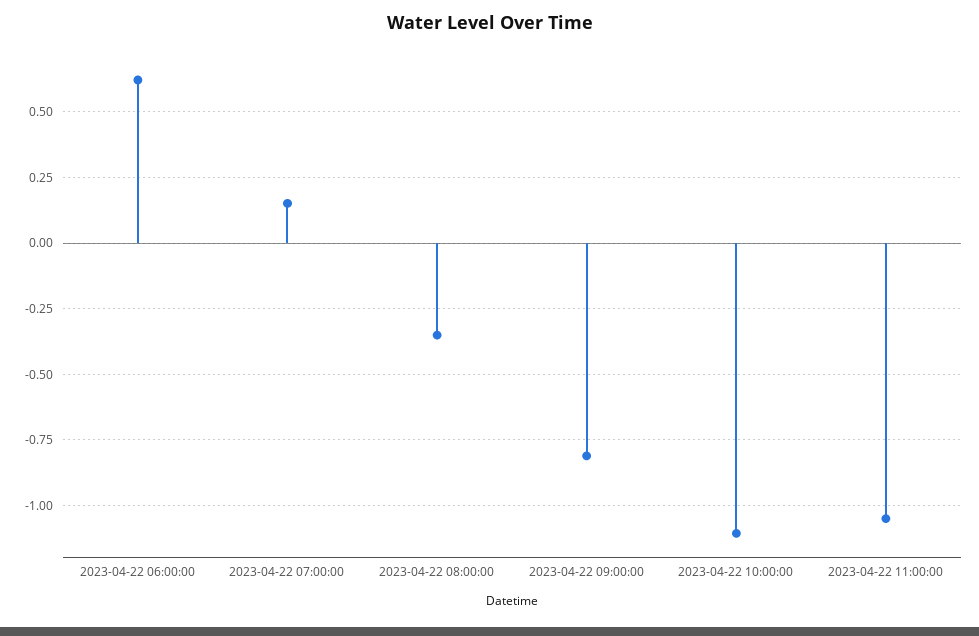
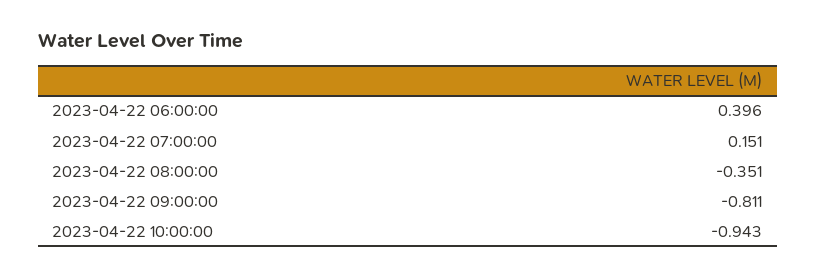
2023-04-22 06:00:00: 0.625 -> 0.396
2023-04-22 10:00:00: -1.1 -> -0.943
2023-04-22 11:00:00: -1.05 -> none

